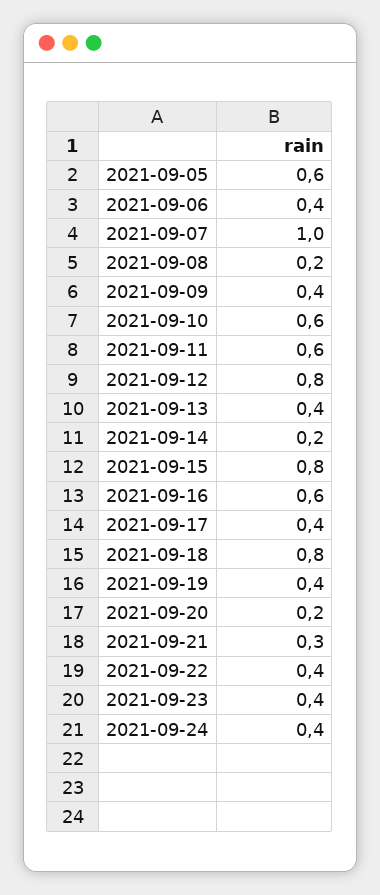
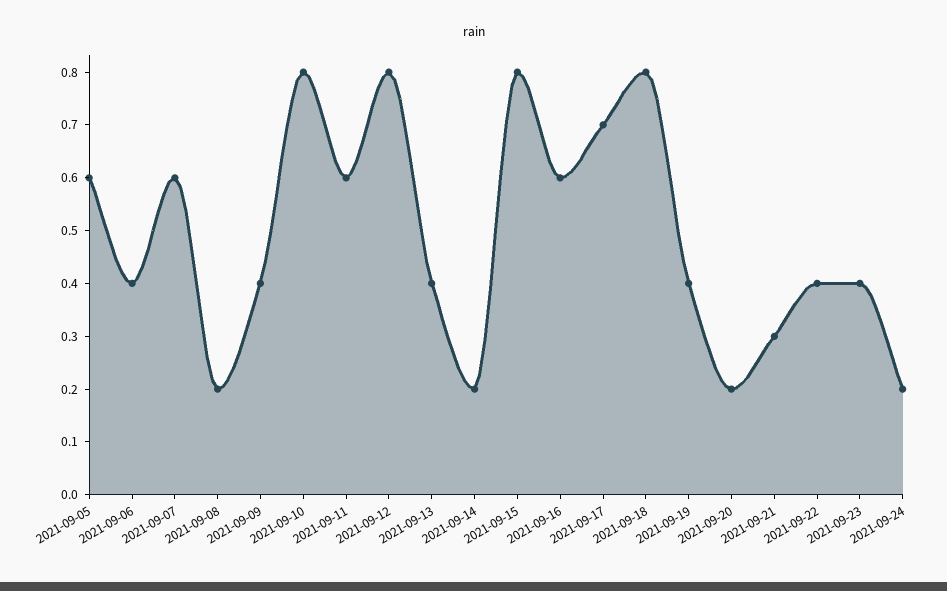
2021-09-07: 1 -> 0.6
2021-09-10: 0.6 -> 0.8
2021-09-17: 0.4 -> 0.7
2021-09-24: 0.4 -> 0.2

